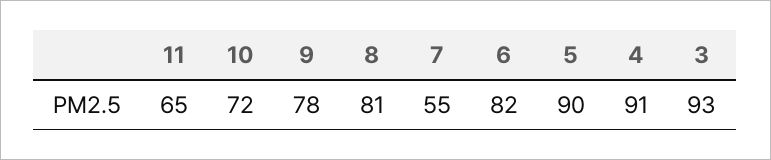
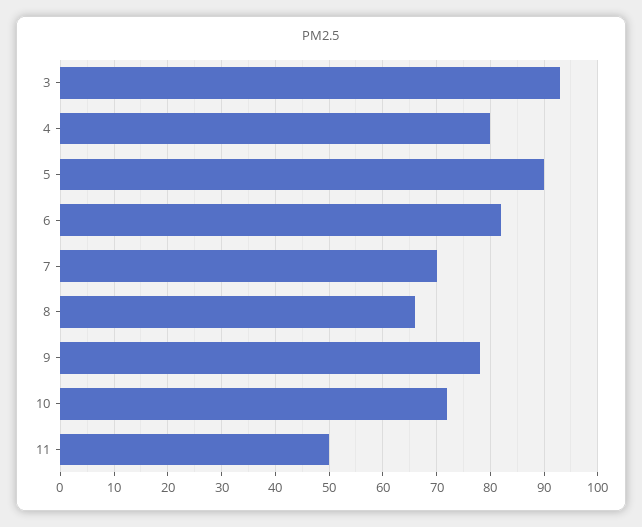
11: 65 -> 50
8: 81 -> 65
7: 55 -> 70
4: 91 -> 80

